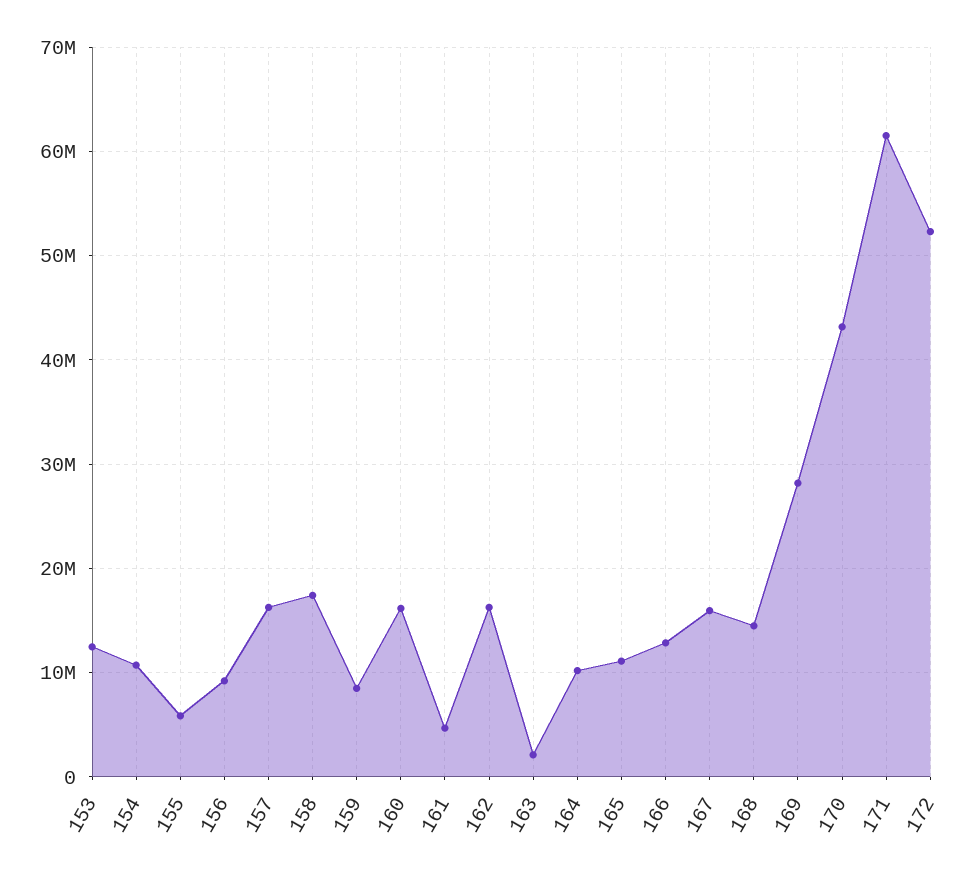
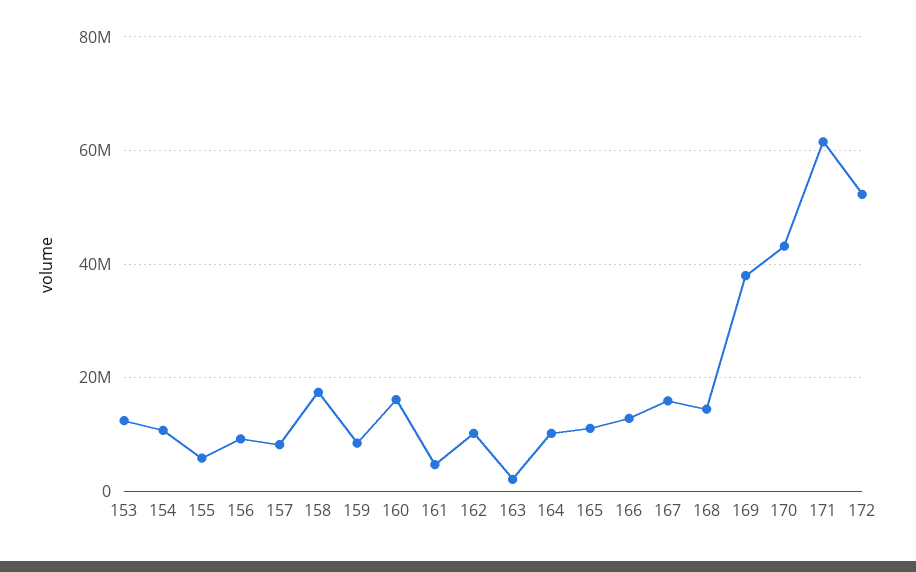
157: 16000000 -> 8000000
162: 16000000 -> 10000000
169: 28000000 -> 38000000

